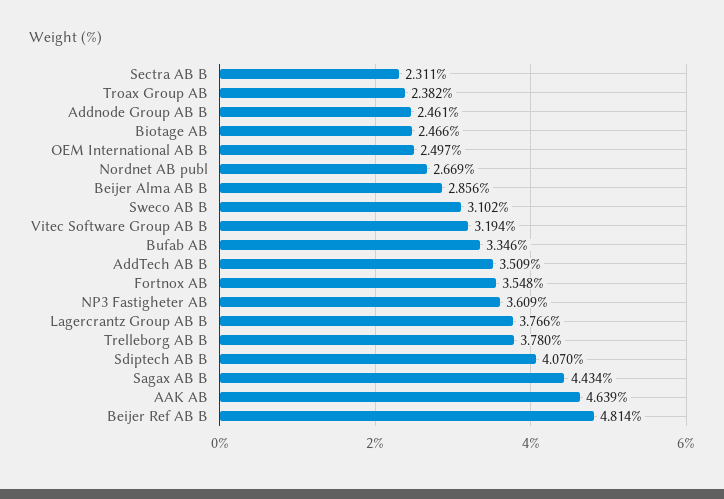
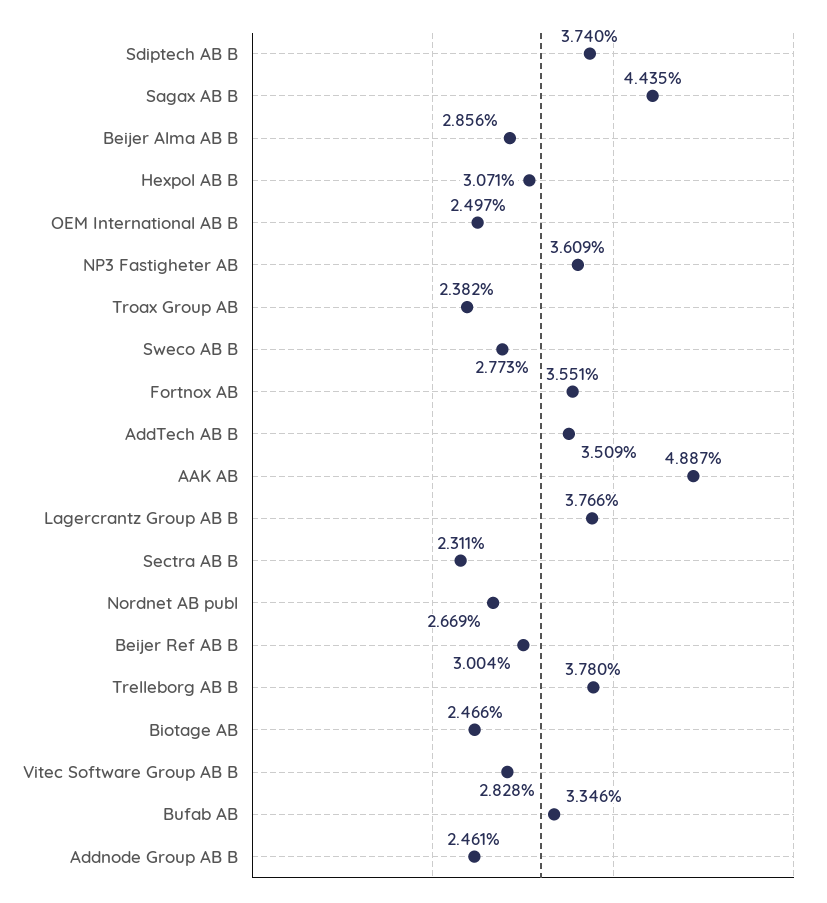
Sweco AB B: 3.102 -> 2.773
Vitec Software Group AB B: 3.194 -> 2.828
Fortnox AB: 3.548 -> 3.551
Sdiptech AB B: 4.07 -> 3.74
Sagax AB B: 4.434 -> 4.435
AAK AB: 4.639 -> 4.887
Beijer Ref AB B: 4.814 -> 3.004
Hexpol AB B: none -> 3.071

